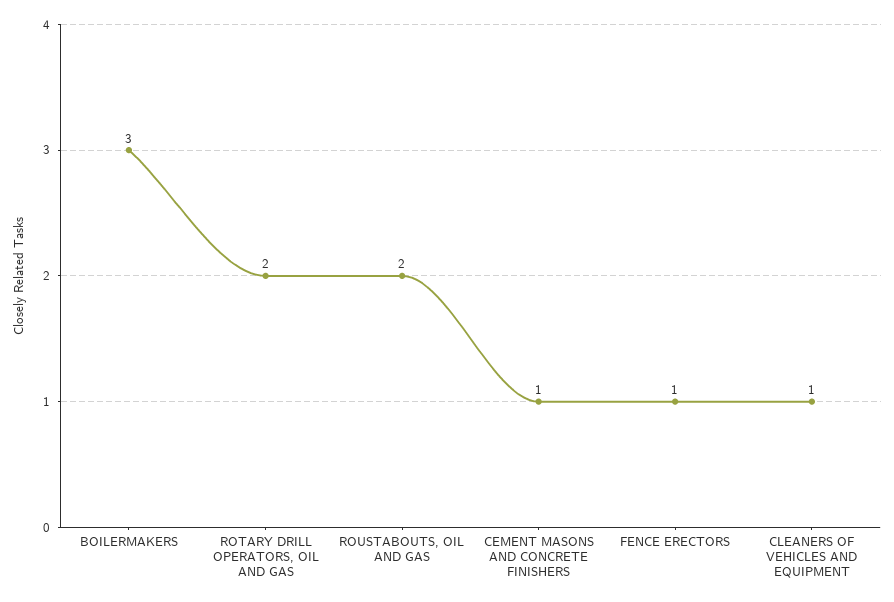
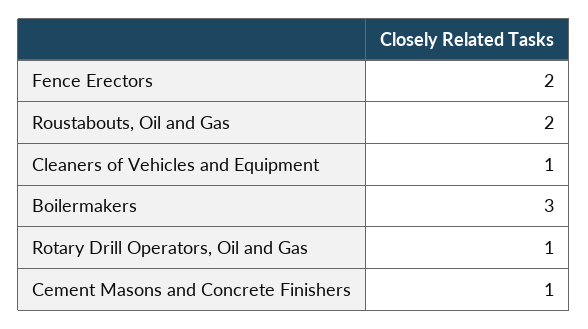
ROTARY DRILL OPERATORS, OIL AND GAS: 2 -> 1
FENCE ERECTORS: 1 -> 2

